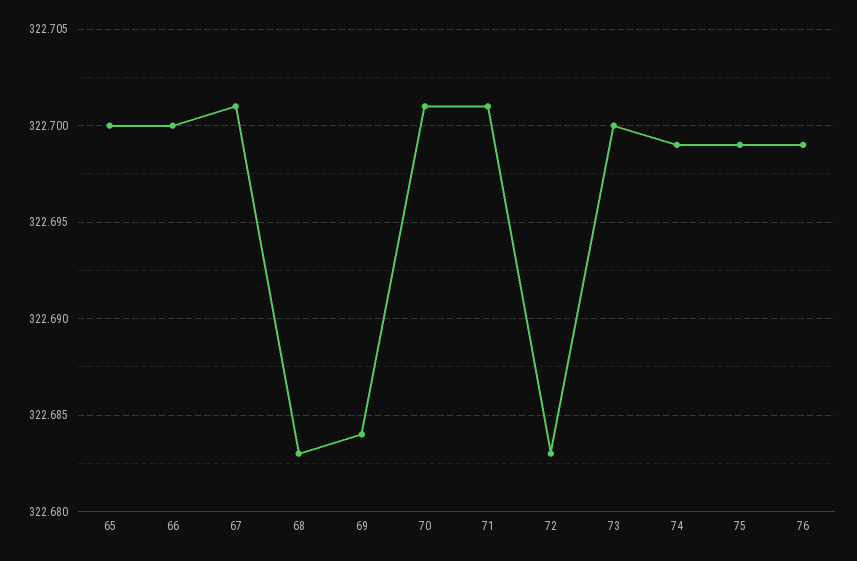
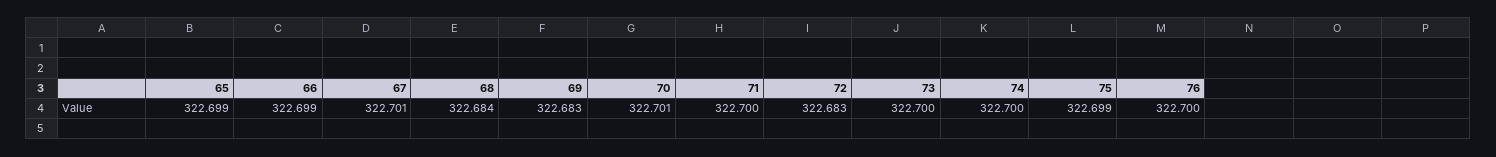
65: 322.7 -> 322.699
66: 322.7 -> 322.699
68: 322.683 -> 322.684
69: 322.684 -> 322.683
71: 322.701 -> 322.7
74: 322.699 -> 322.7
76: 322.699 -> 322.7

